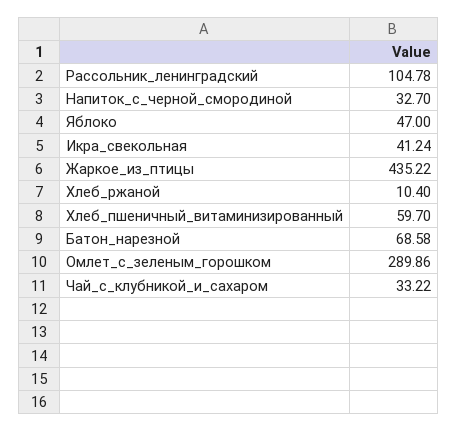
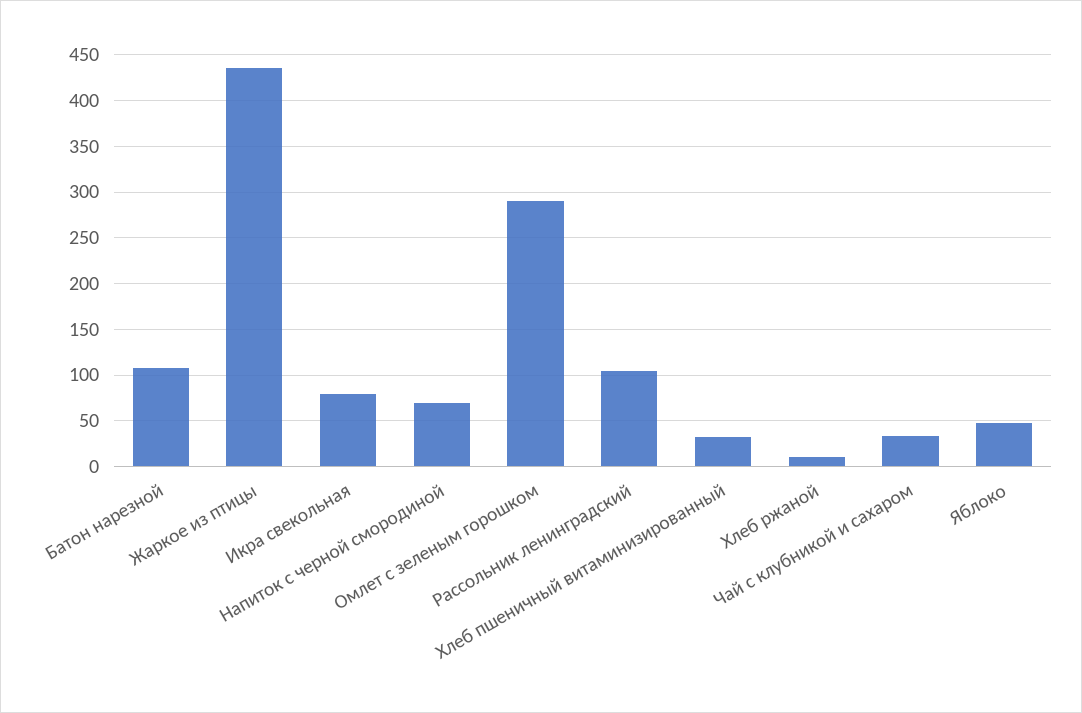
Напиток_с_черной_смородиной: 32.7 -> 70
Икра_свекольная: 41.24 -> 80
Хлеб_пшеничный_витаминизированный: 59.7 -> 30
Батон_нарезной: 68.58 -> 110

